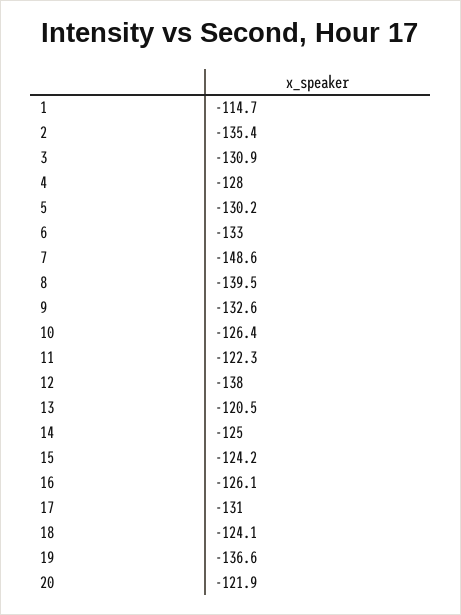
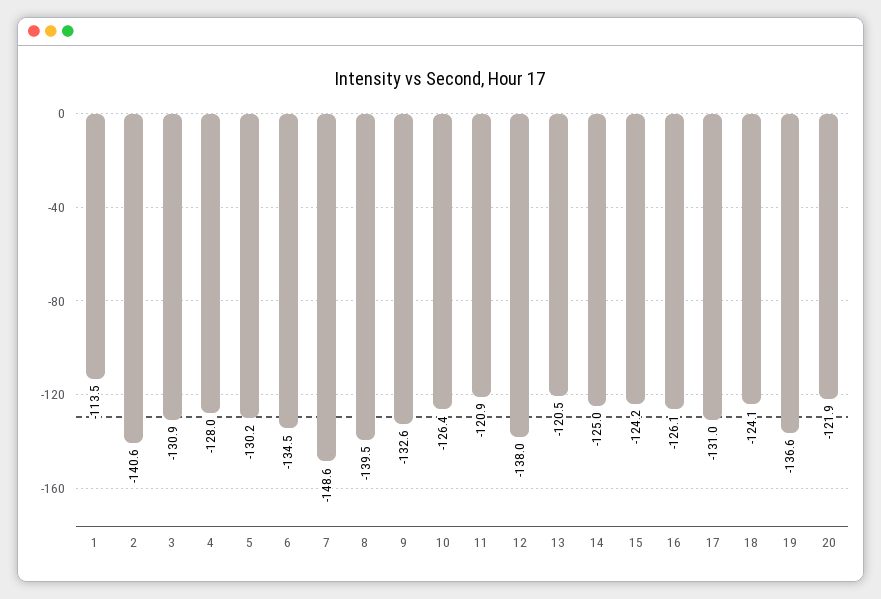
1: -114.7 -> -113.5
2: -135.4 -> -140.6
6: -133 -> -134.5
11: -122.3 -> -120.9

